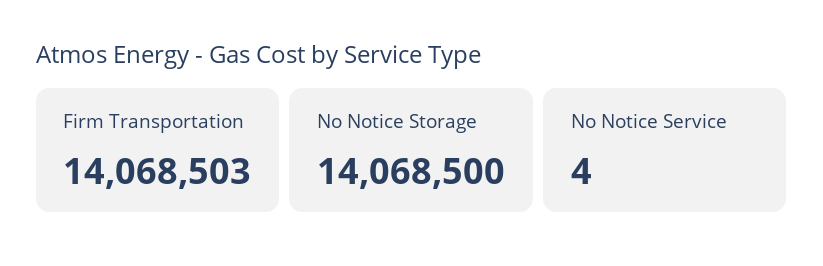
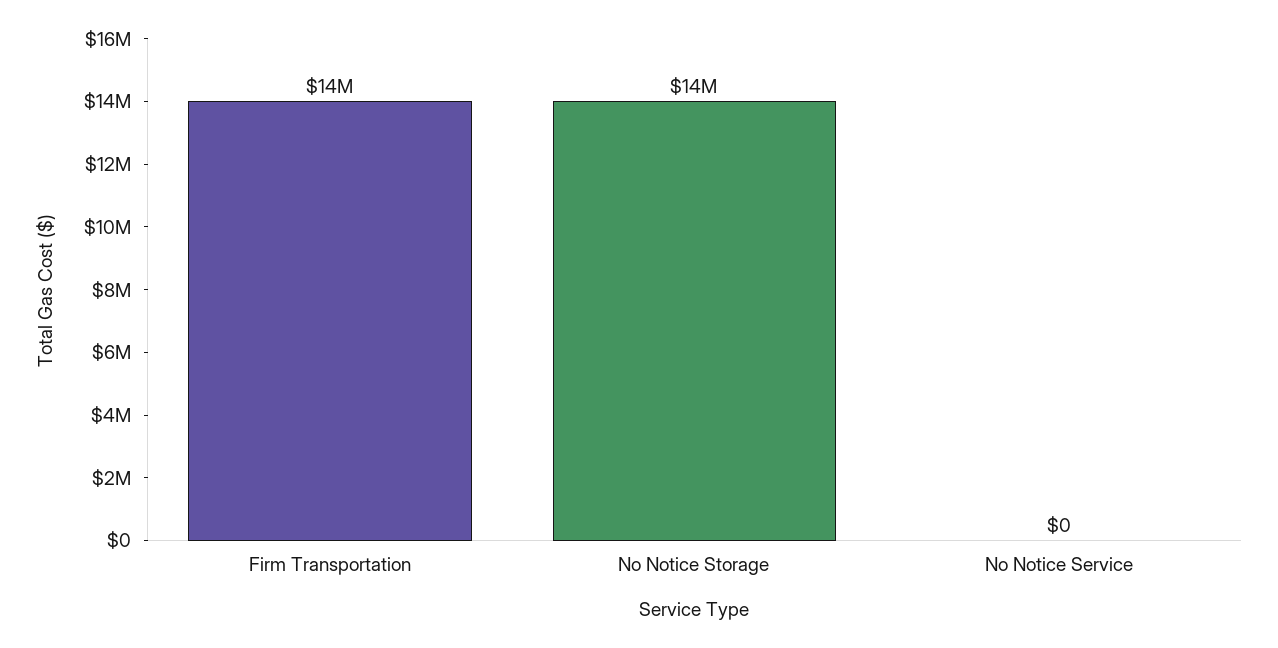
No Notice Service: 4 -> 0

